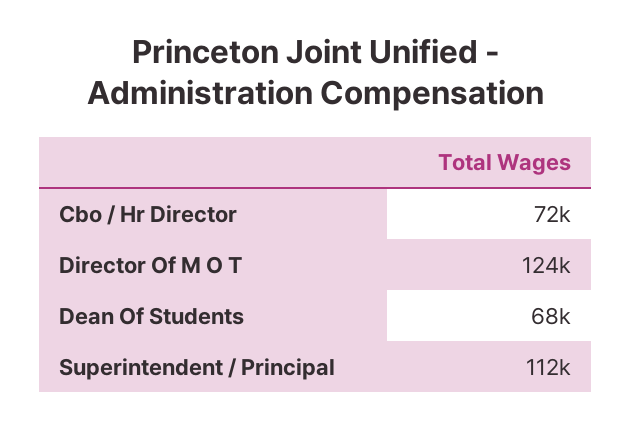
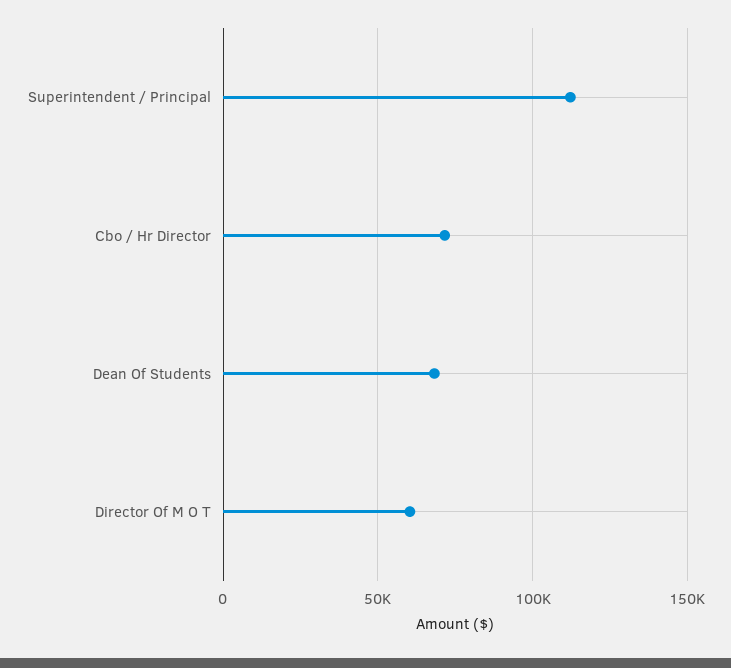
Director Of M O T: 124000 -> 60000

